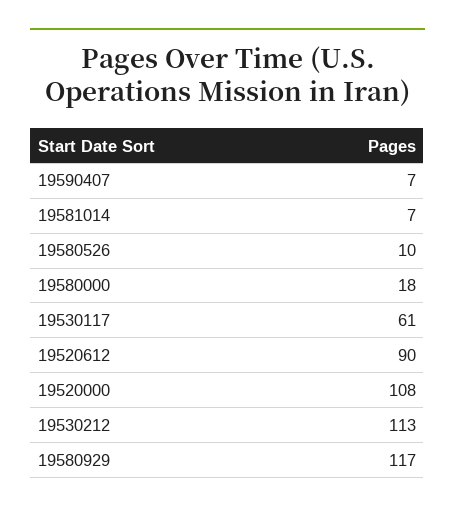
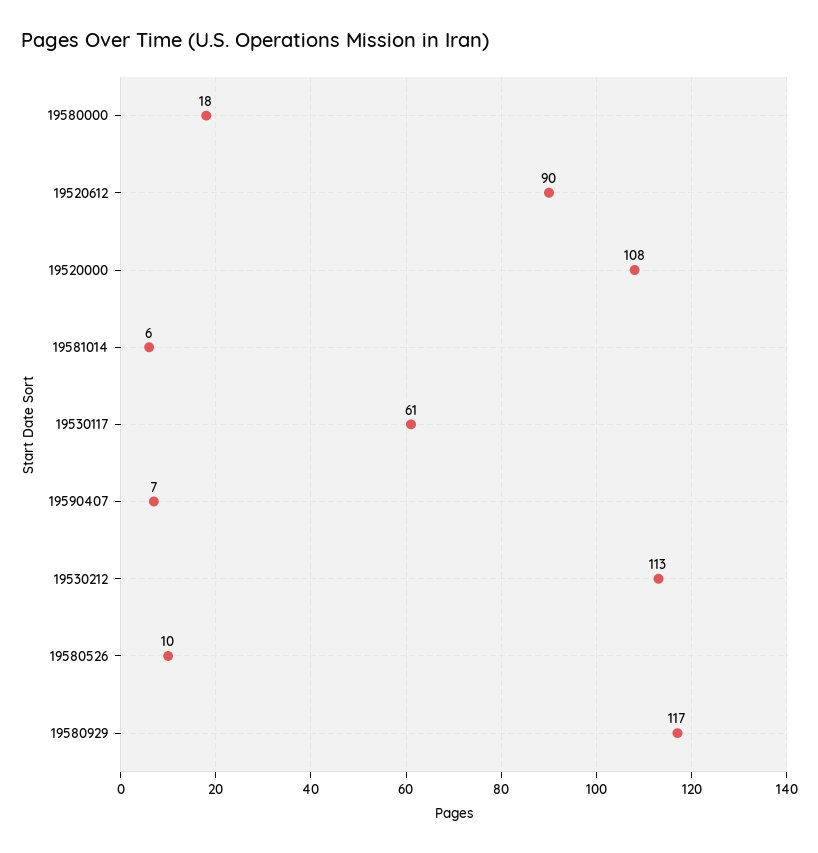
19581014: 7 -> 6

